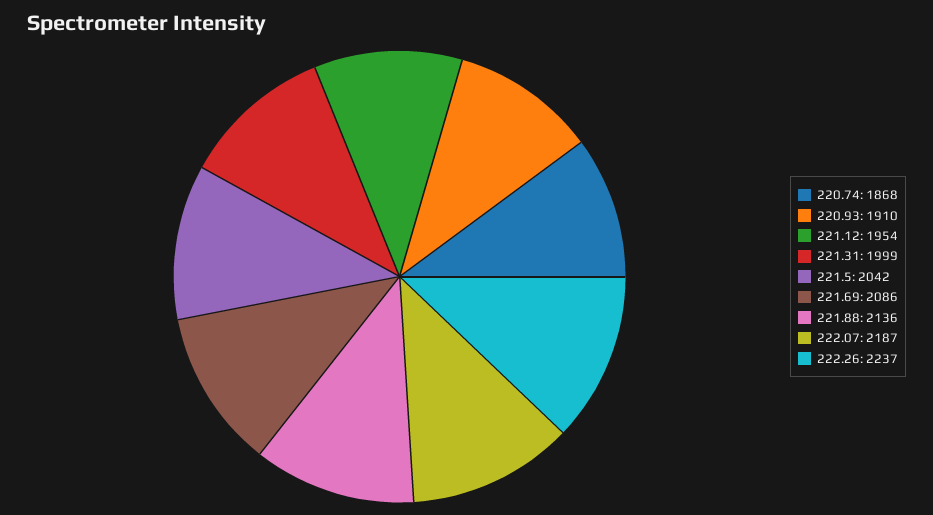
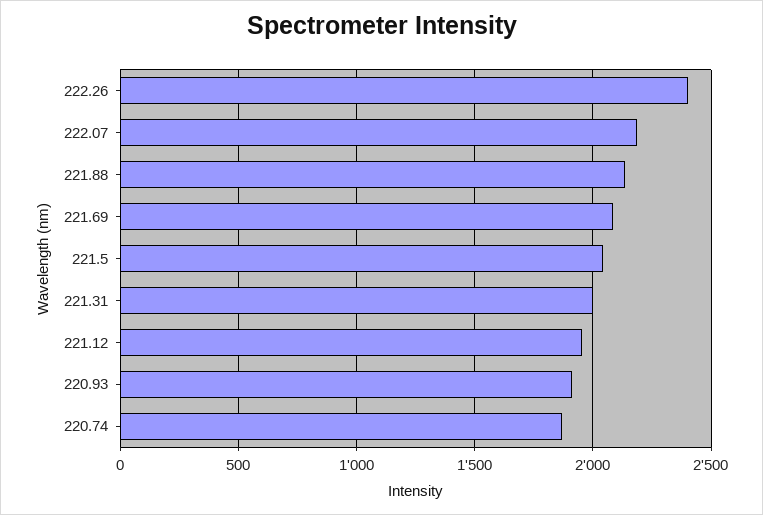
222.26: 2237 -> 2400

